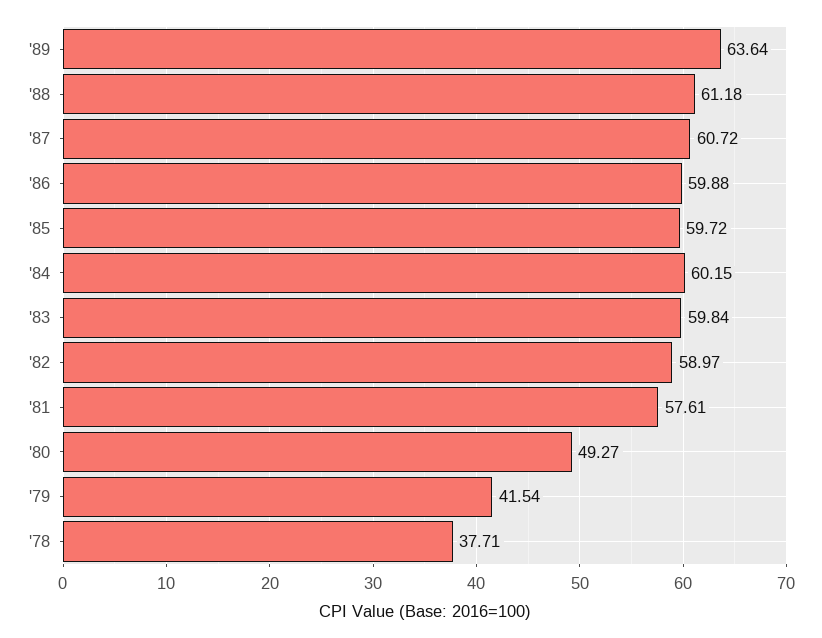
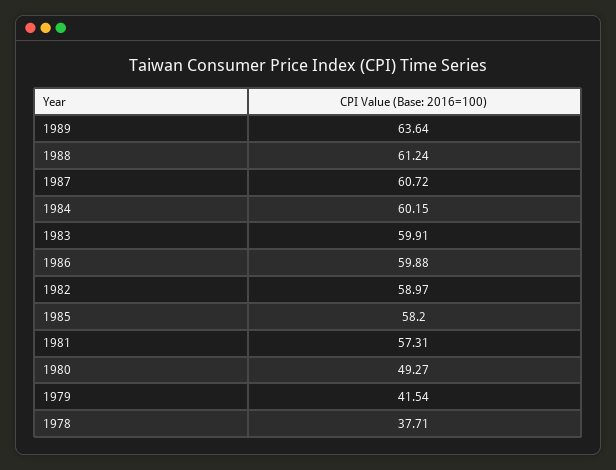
'88: 61.18 -> 61.24
'85: 59.72 -> 58.2
'83: 59.84 -> 59.91
'81: 57.61 -> 57.31

